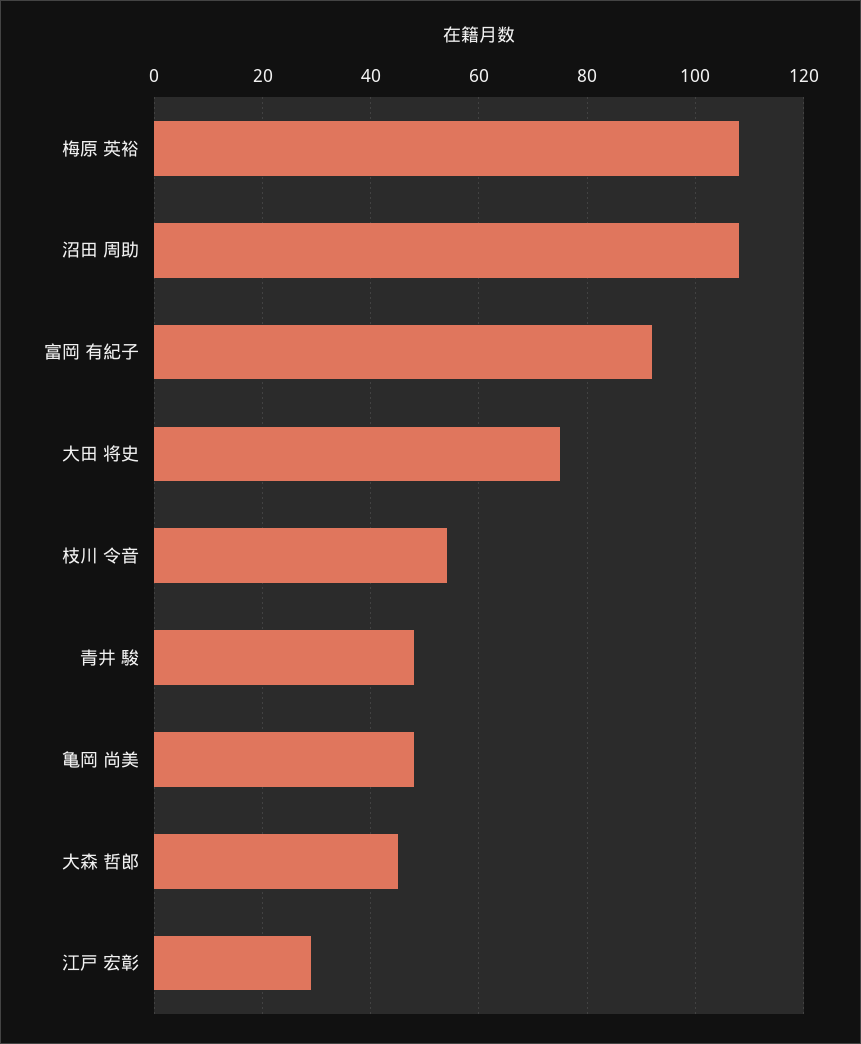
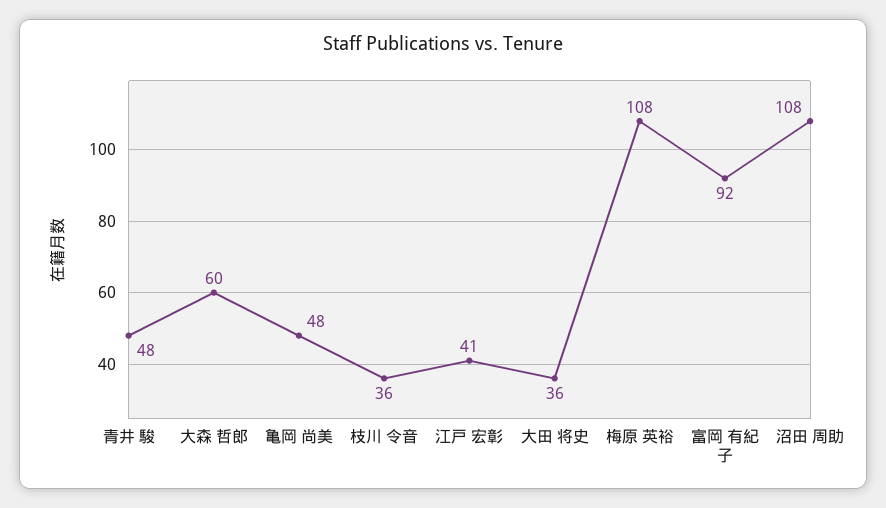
大田 将史: 75 -> 36
枝川 令音: 55 -> 36
大森 哲郎: 45 -> 60
江戸 宏彰: 30 -> 41

